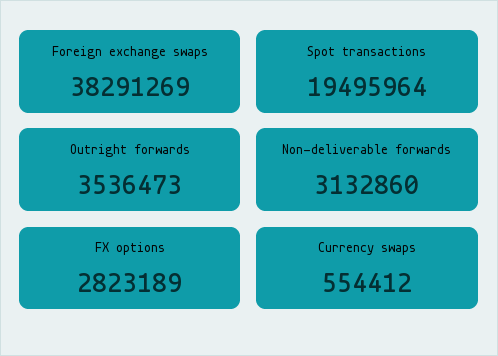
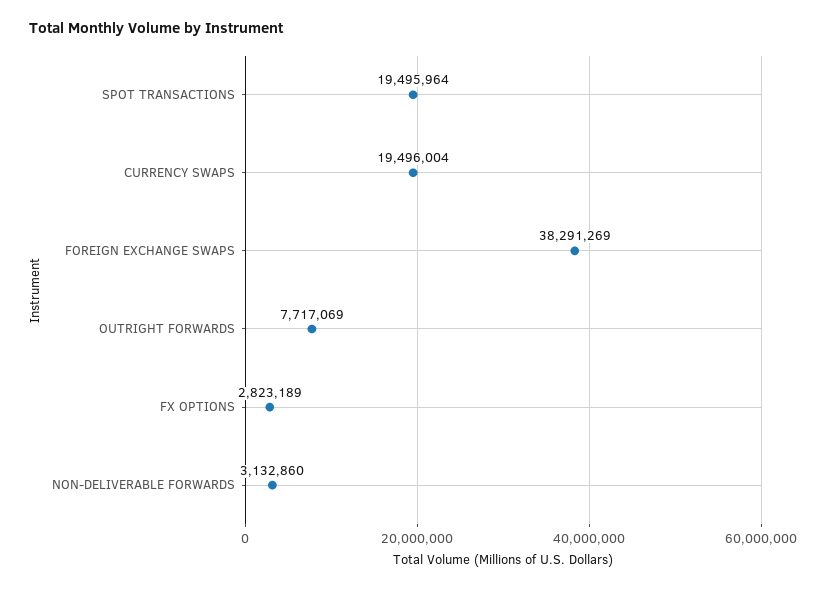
Outright forwards: 3536473 -> 7717069
Currency swaps: 554412 -> 19496004

